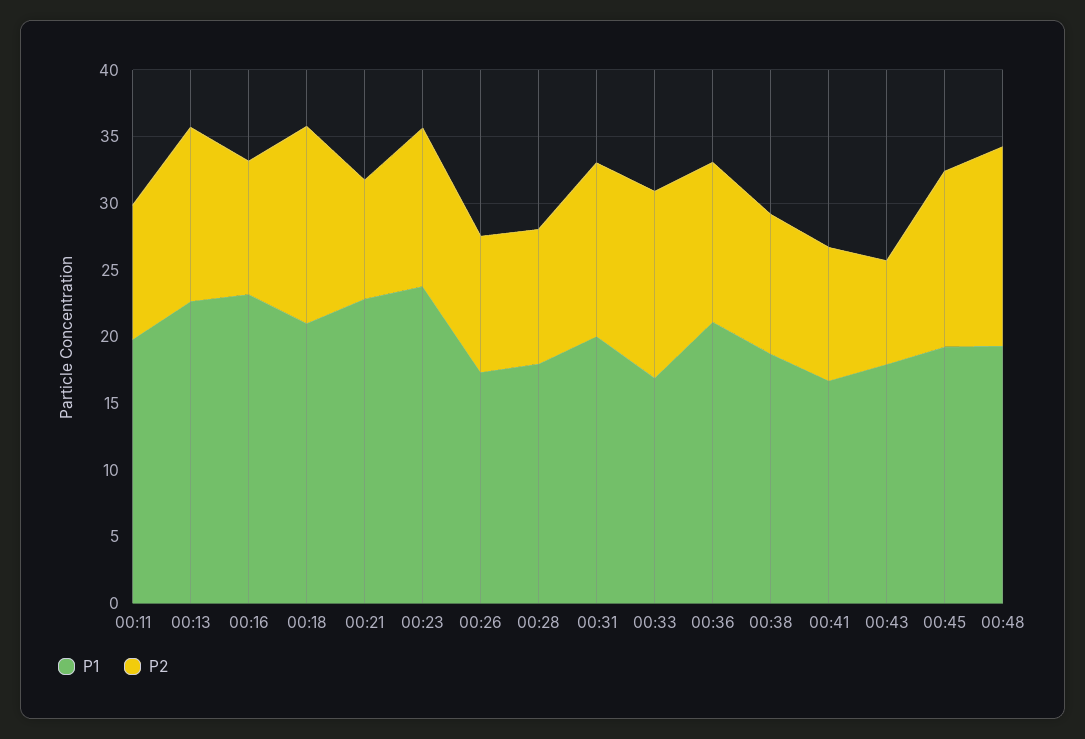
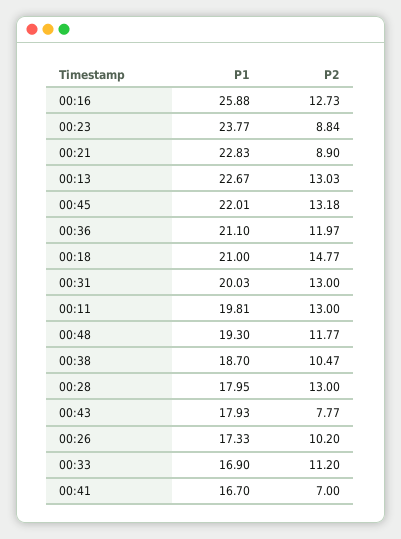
P2, 00:11: 10 -> 13
P1, 00:16: 23 -> 25.88
P2, 00:16: 10 -> 12.73
P2, 00:23: 12 -> 8.84
P2, 00:28: 10 -> 13
P2, 00:33: 14 -> 11.2
P2, 00:41: 10 -> 7
P1, 00:45: 19 -> 22.01
P2, 00:48: 15 -> 11.77

